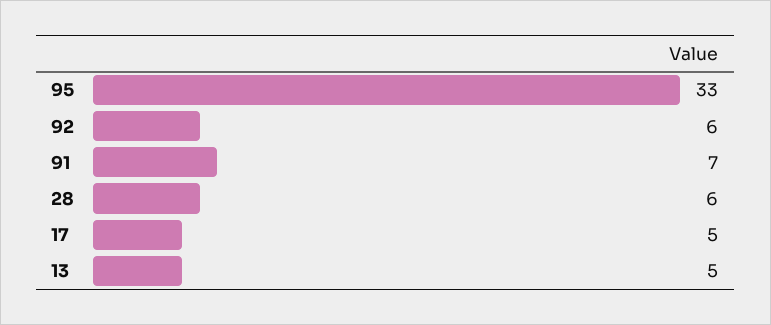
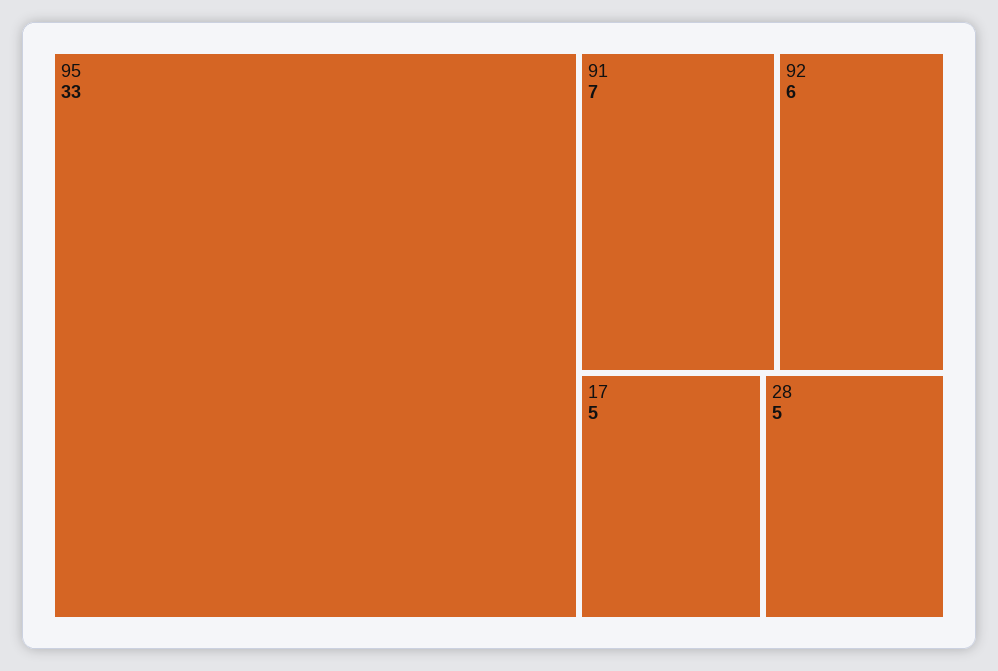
28: 6 -> 5
13: 5 -> none

